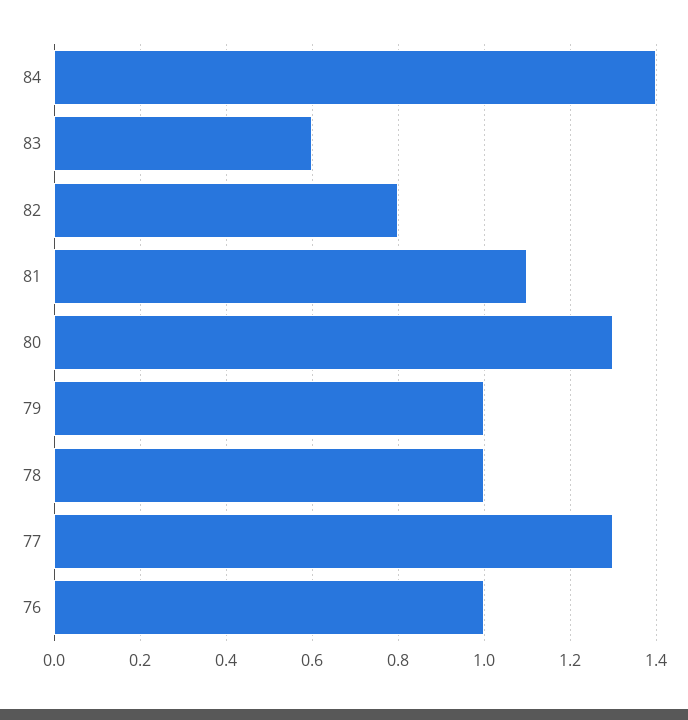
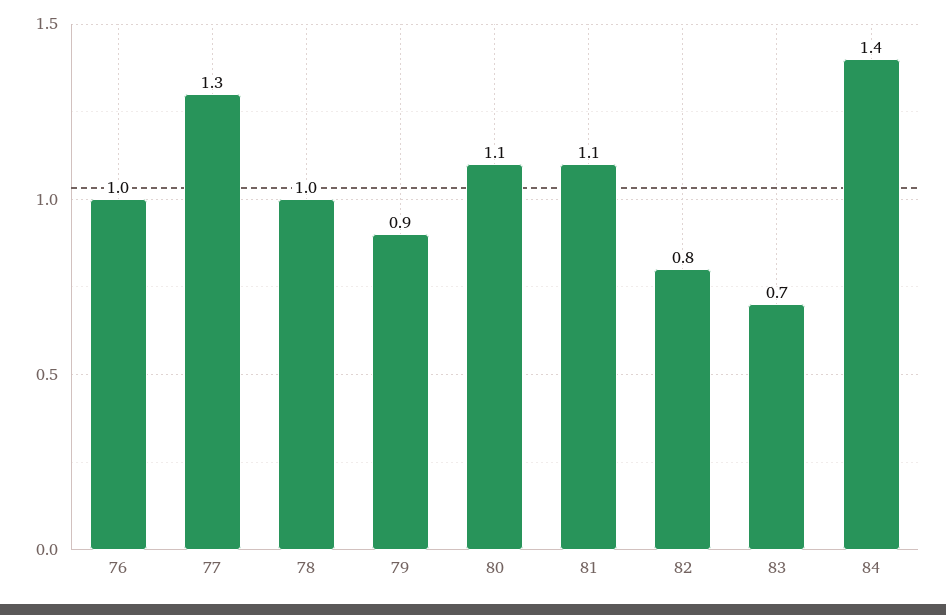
83: 0.6 -> 0.7
80: 1.3 -> 1.1
79: 1 -> 0.9

